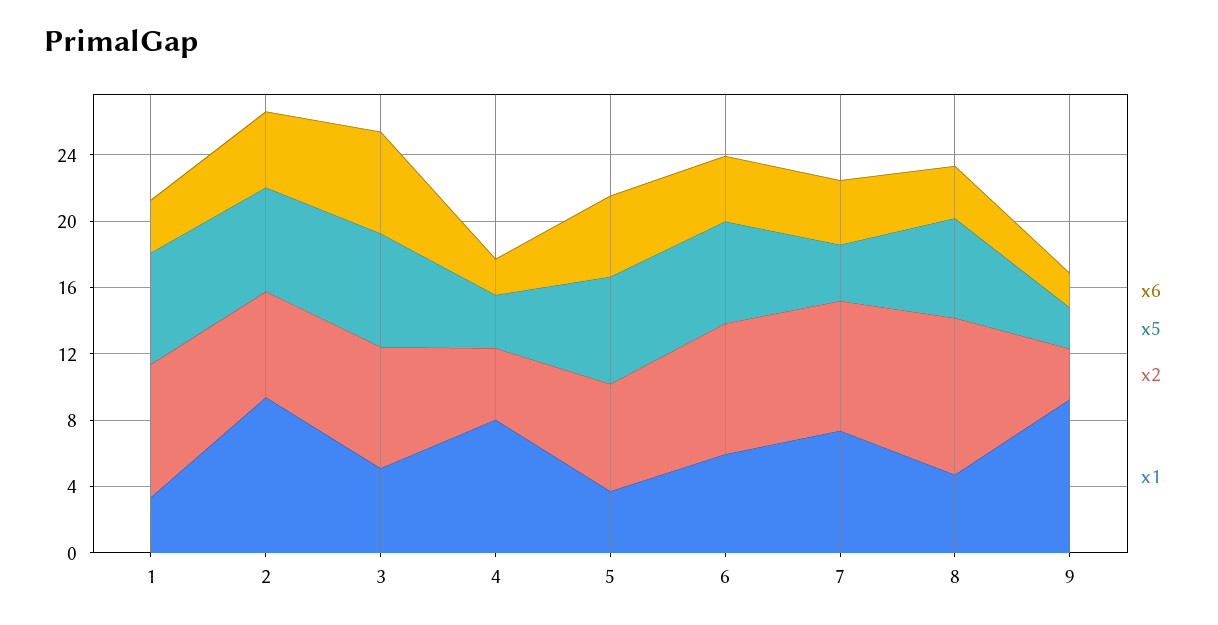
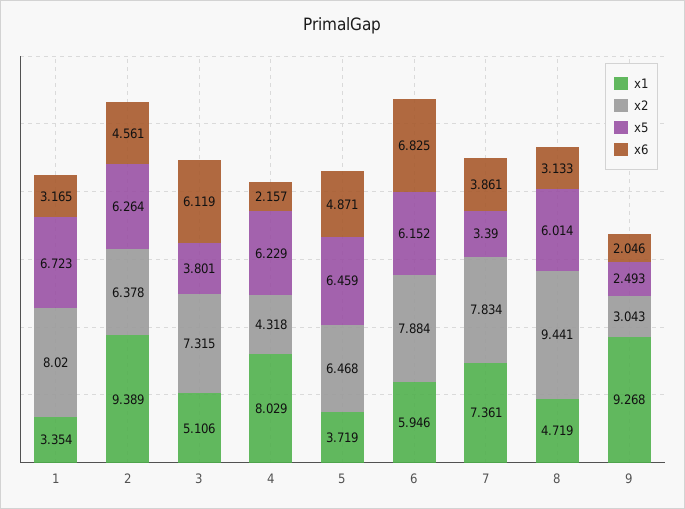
x5, 3: 7 -> 3.801
x5, 4: 3 -> 6.229
x6, 6: 4 -> 6.825

